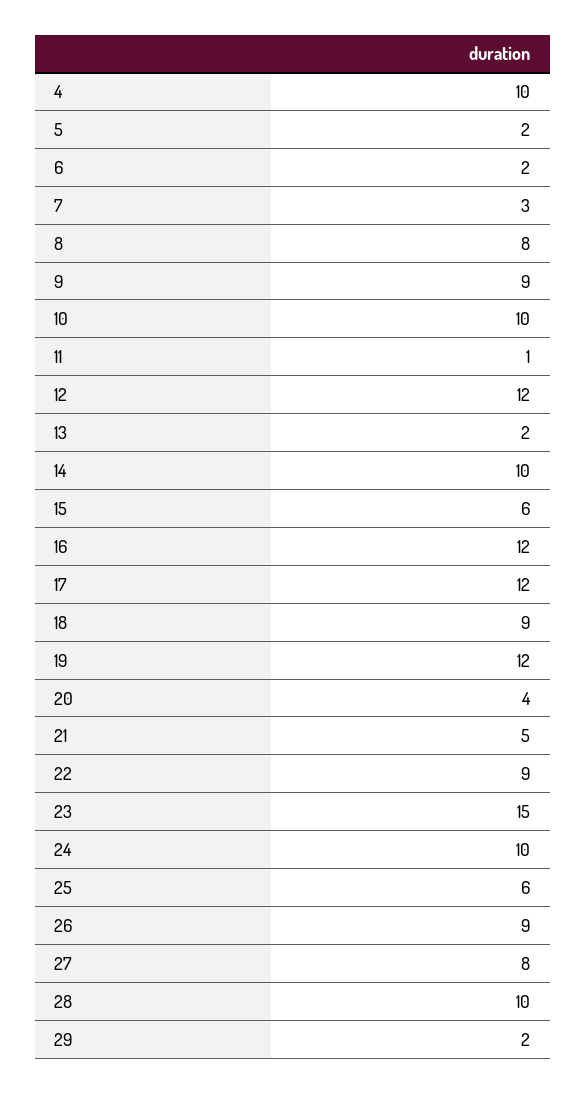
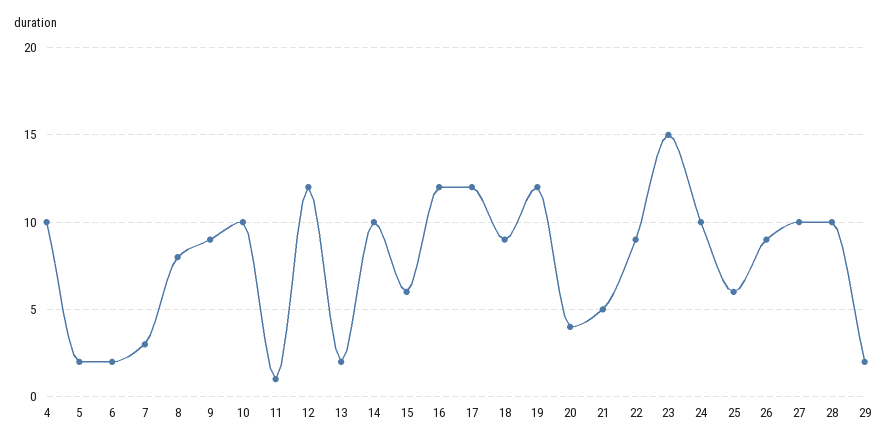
27: 8 -> 10

